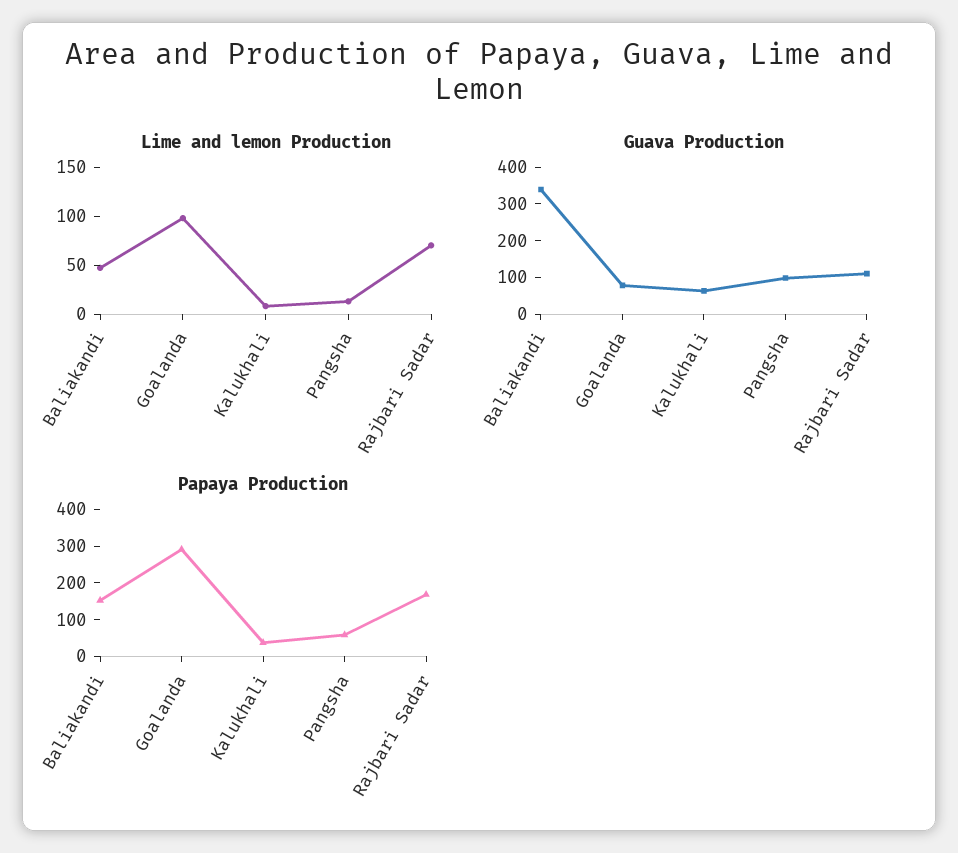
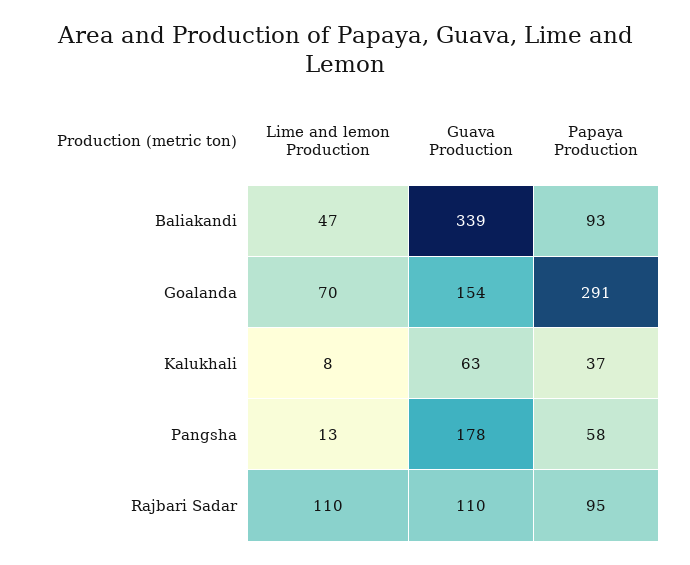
Lime and lemon Production, Goalanda: 100 -> 70
Lime and lemon Production, Rajbari Sadar: 70 -> 110
Guava Production, Goalanda: 75 -> 154
Guava Production, Pangsha: 100 -> 178
Papaya Production, Baliakandi: 150 -> 93
Papaya Production, Rajbari Sadar: 175 -> 95

